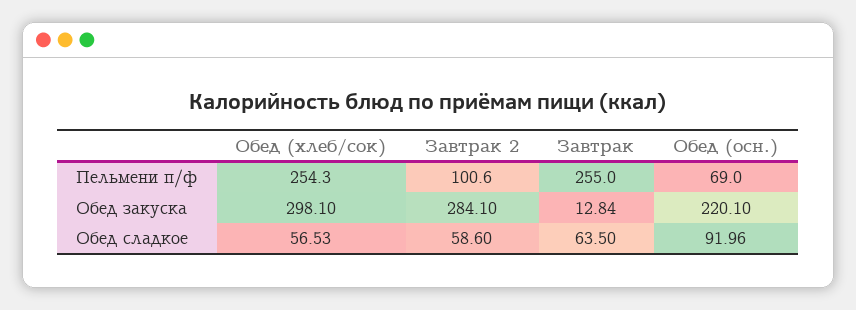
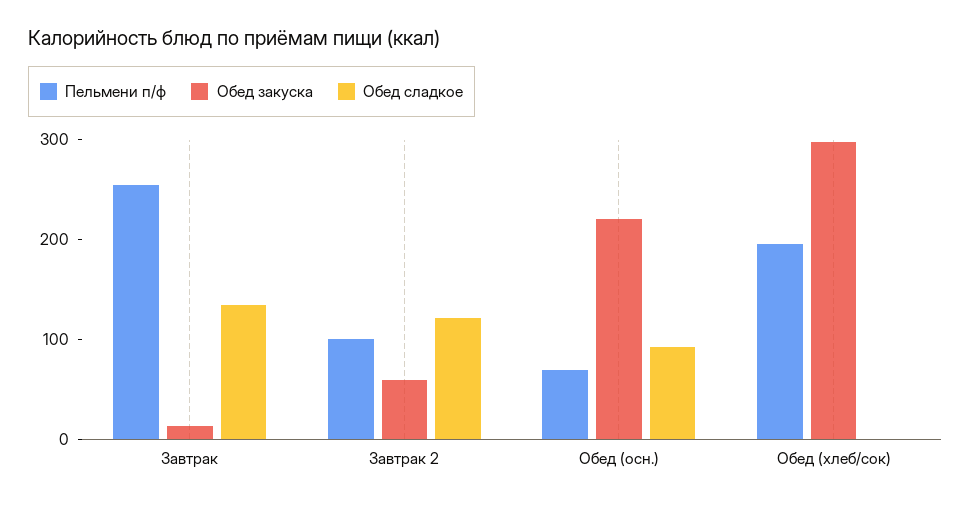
Пельмени п/ф, Обед (хлеб/сок): 254.3 -> 200
Обед закуска, Завтрак 2: 284.1 -> 60
Обед сладкое, Обед (хлеб/сок): 56.53 -> 0
Обед сладкое, Завтрак 2: 58.6 -> 120
Обед сладкое, Завтрак: 63.5 -> 140

